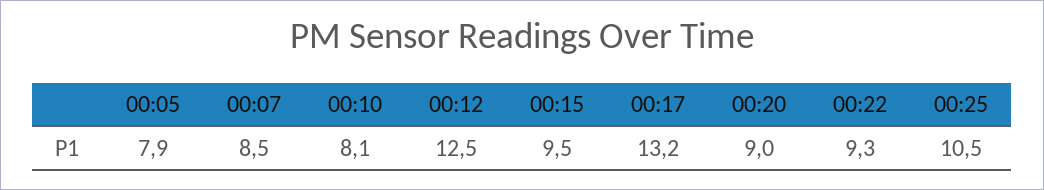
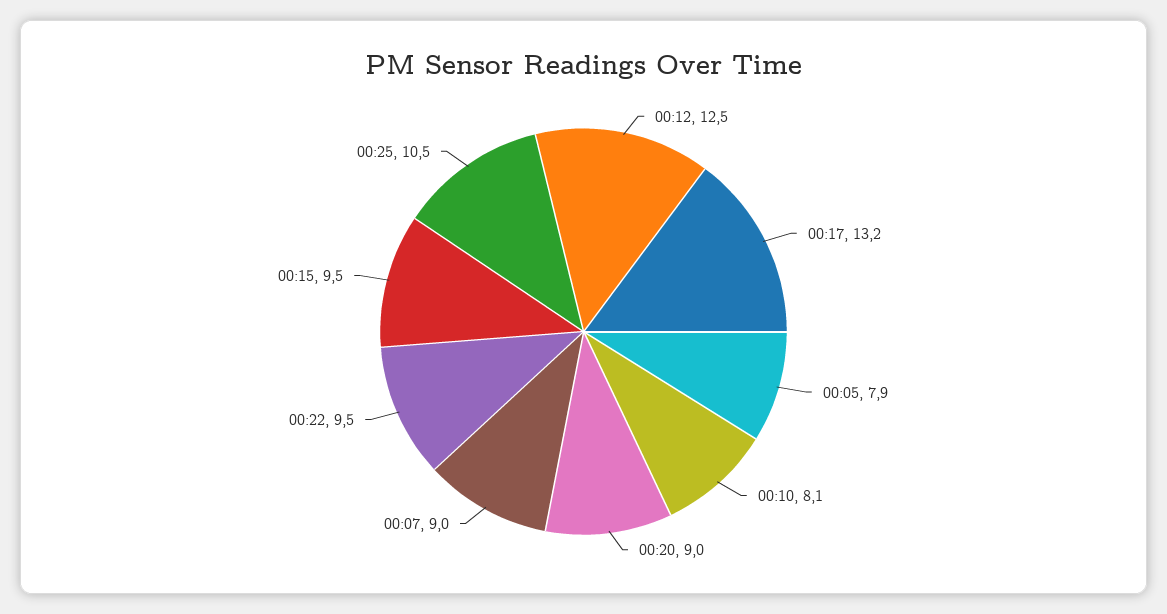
00:07: 8.5 -> 9
00:22: 9.3 -> 9.5

